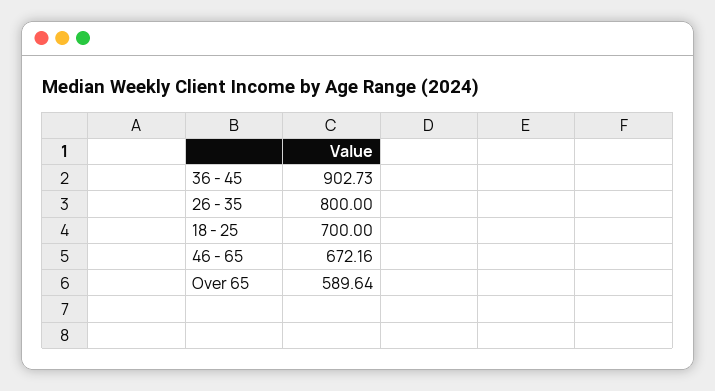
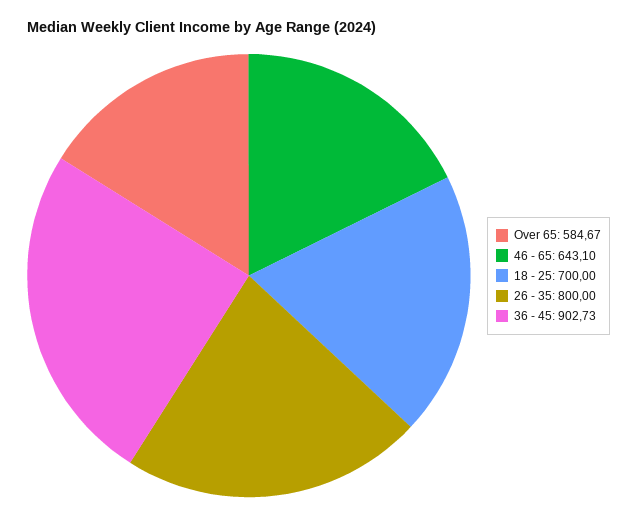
46 - 65: 672.16 -> 643.1
Over 65: 589.64 -> 584.67

